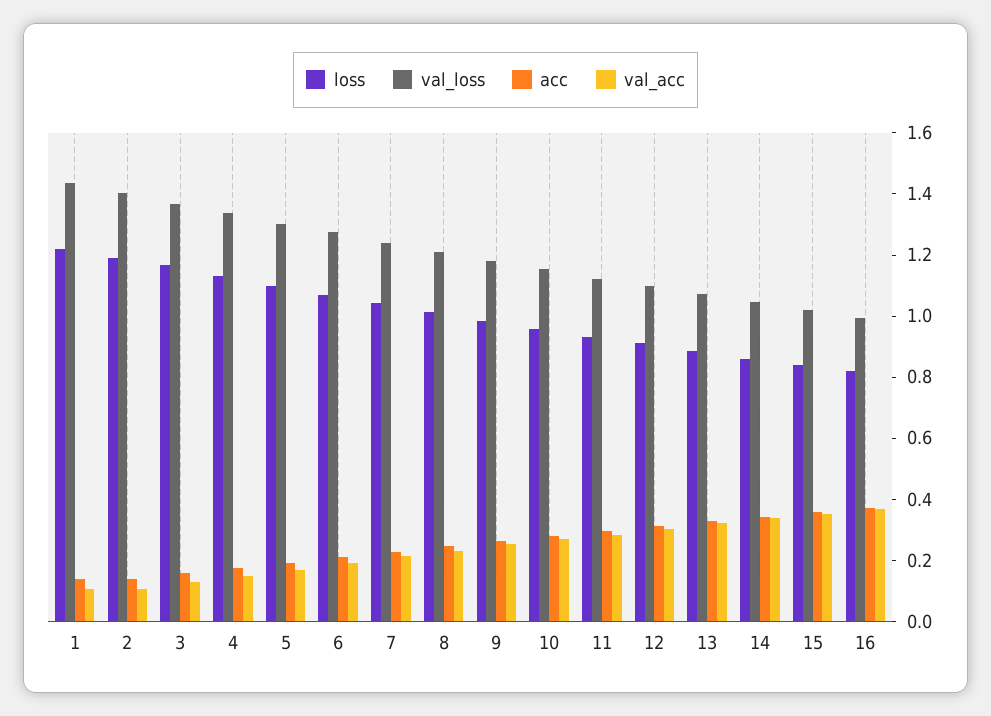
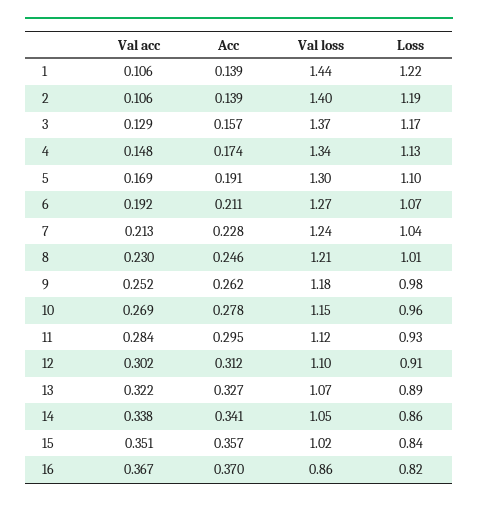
val_loss, 16: 1 -> 0.86

